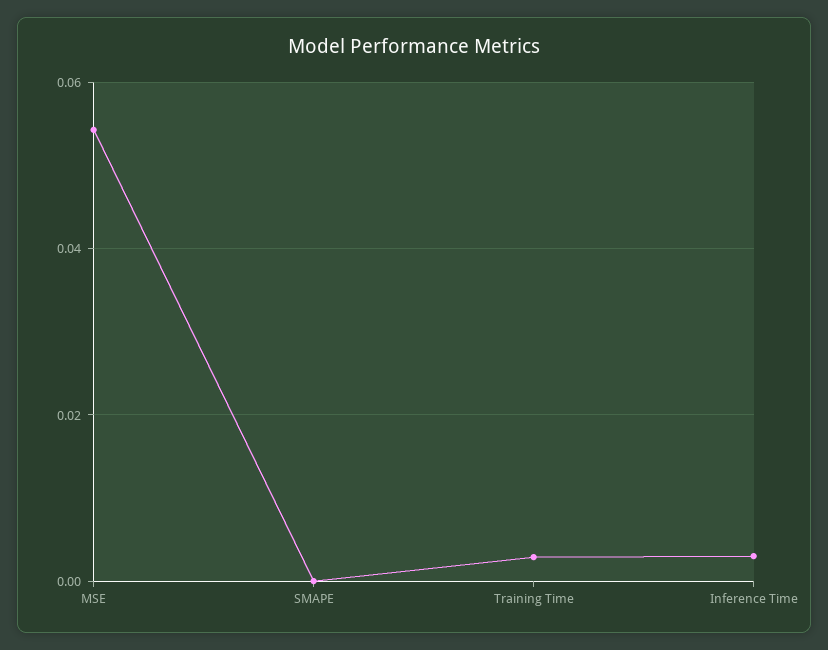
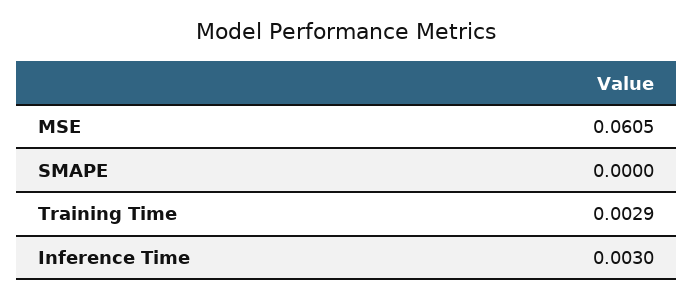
MSE: 0.054 -> 0.0605

